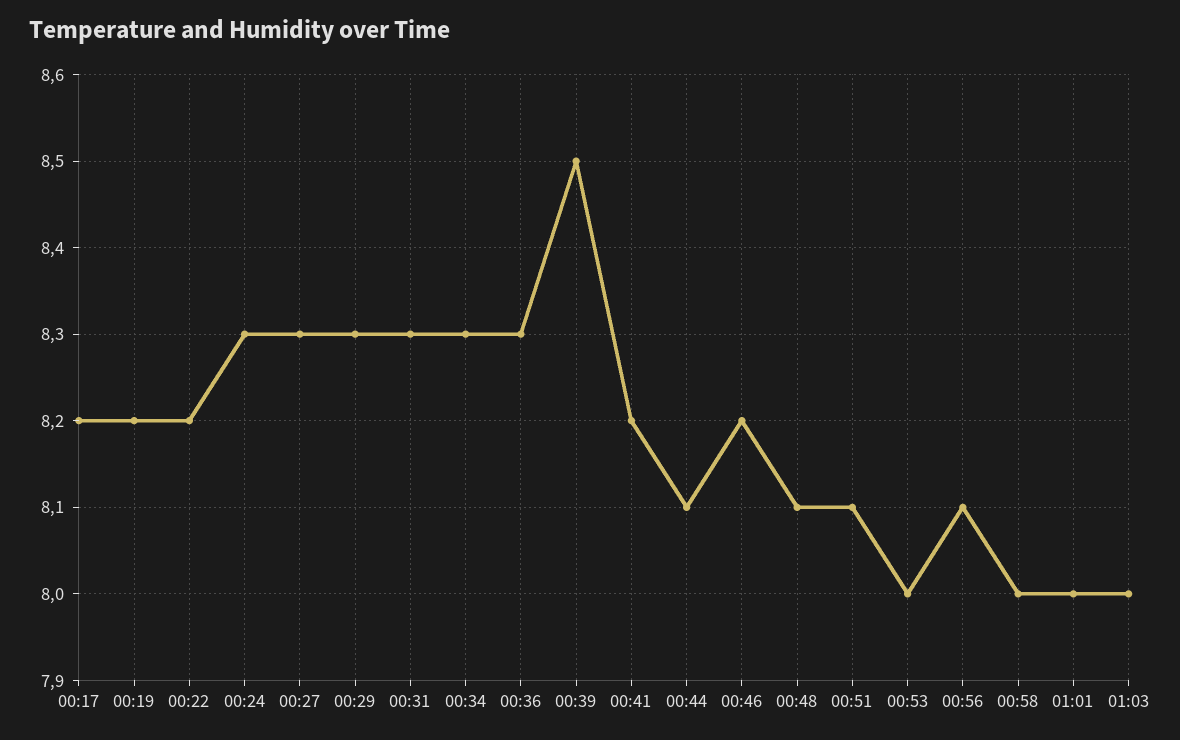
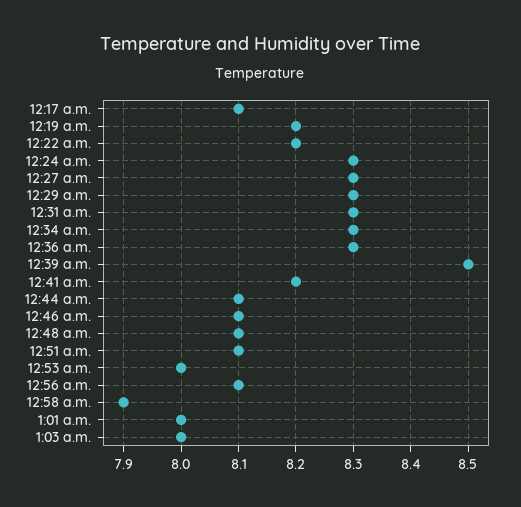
00:17: 8.2 -> 8.1
00:46: 8.2 -> 8.1
00:58: 8 -> 7.9

